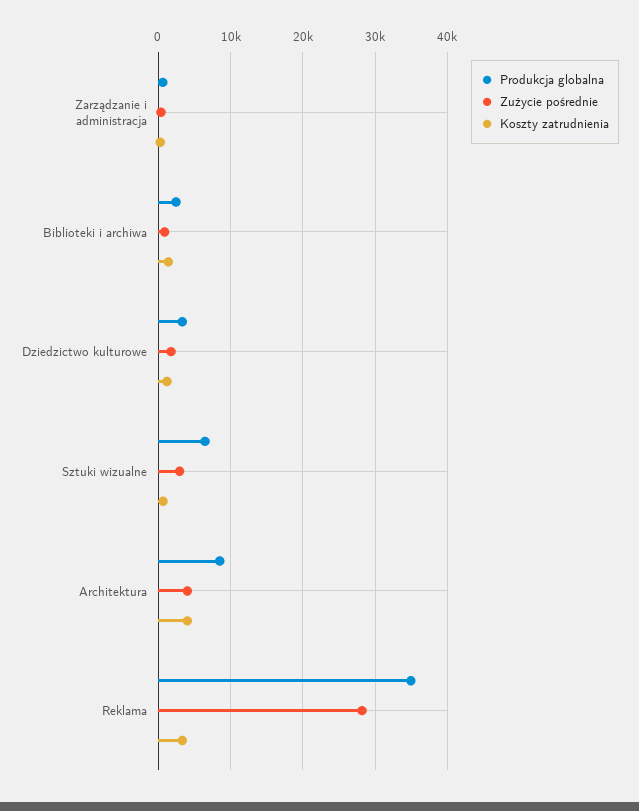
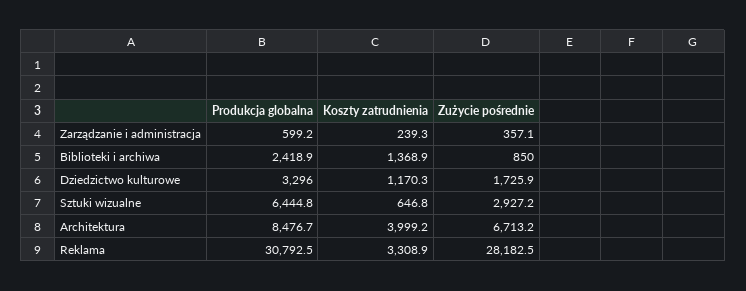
Zużycie pośrednie, Architektura: 4000 -> 6713.2
Produkcja globalna, Reklama: 35000 -> 30792.5

